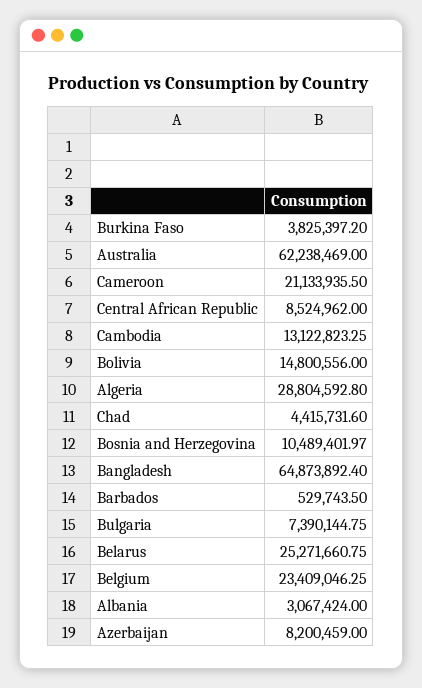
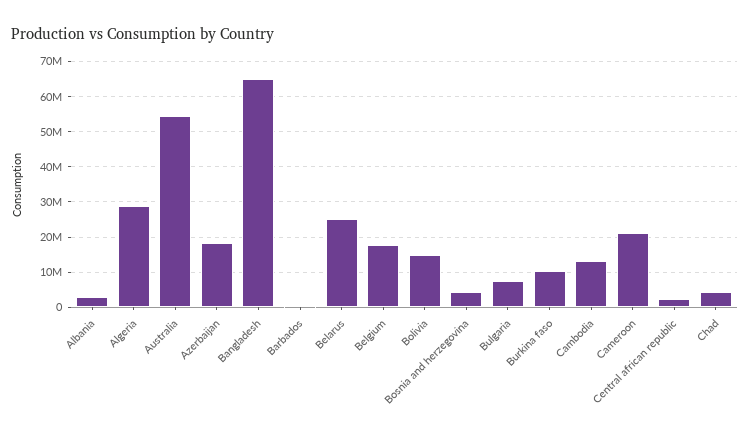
Burkina Faso: 3825397.2 -> 10000000
Australia: 62238469 -> 54000000
Central African Republic: 8524962 -> 2000000
Bosnia and Herzegovina: 10489401.97 -> 4000000
Belgium: 23409046.25 -> 18000000
Azerbaijan: 8200459 -> 18000000

